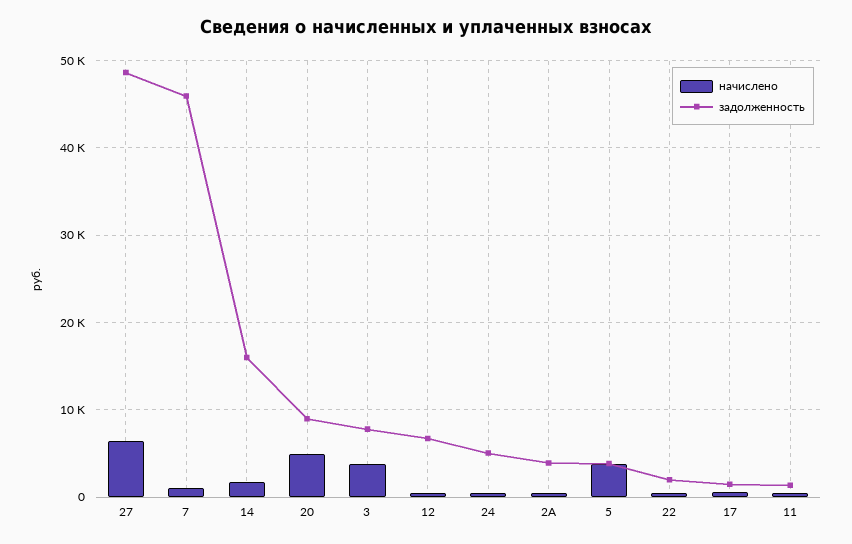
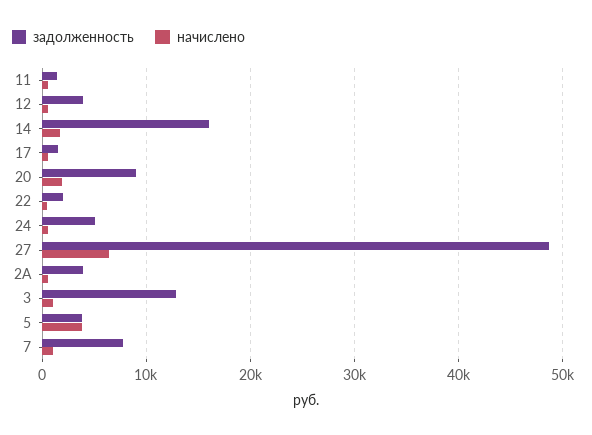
задолженность, 7: 46000 -> 8000
начислено, 20: 5000 -> 2000
начислено, 3: 4000 -> 1000
задолженность, 3: 8000 -> 13000
задолженность, 12: 7000 -> 4000

